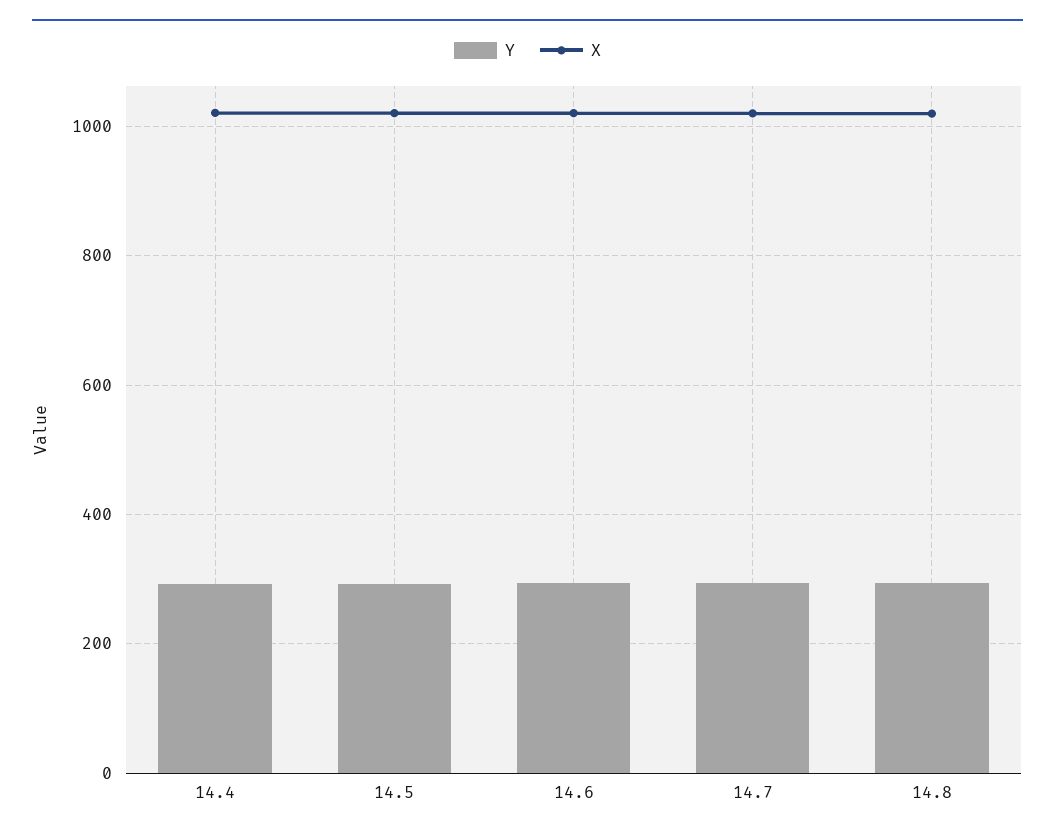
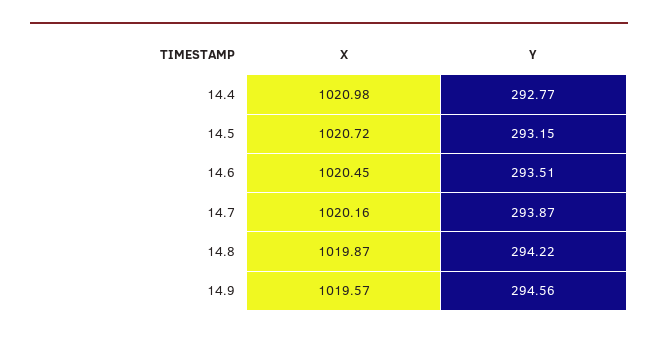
X, 14.9: none -> 1019.57
Y, 14.9: none -> 294.56

